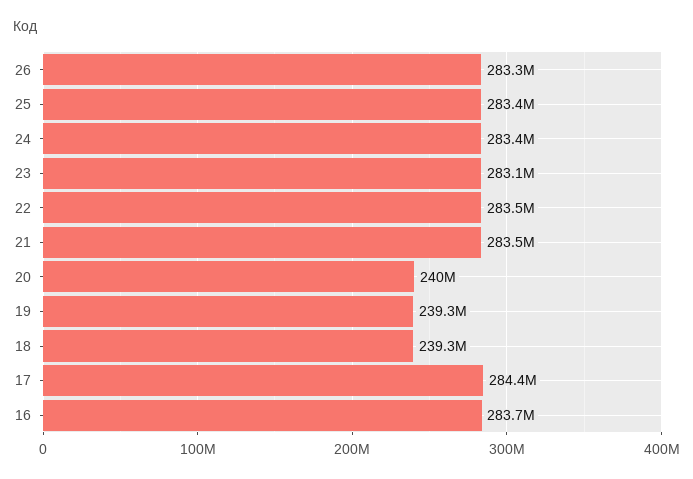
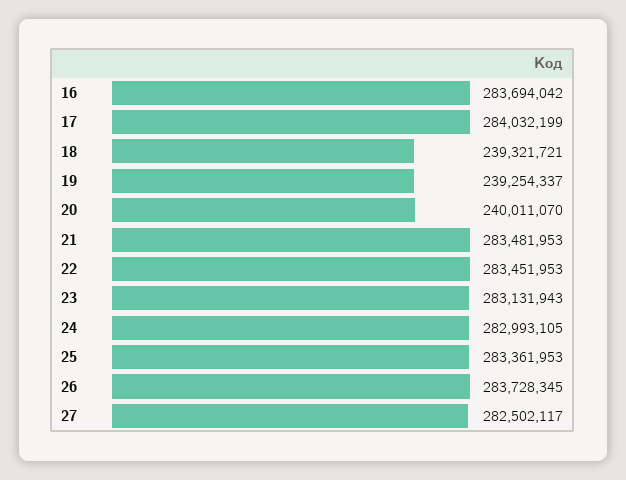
26: 283300000 -> 283728345
24: 283400000 -> 282993105
17: 284400000 -> 284032199
27: none -> 282502117

